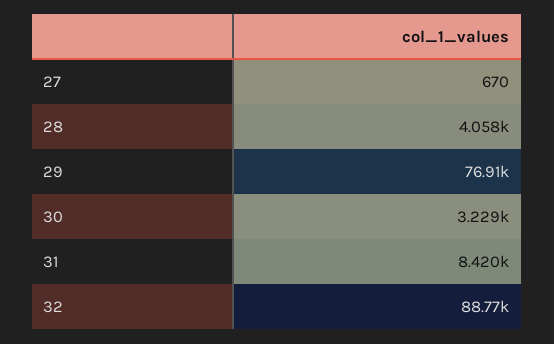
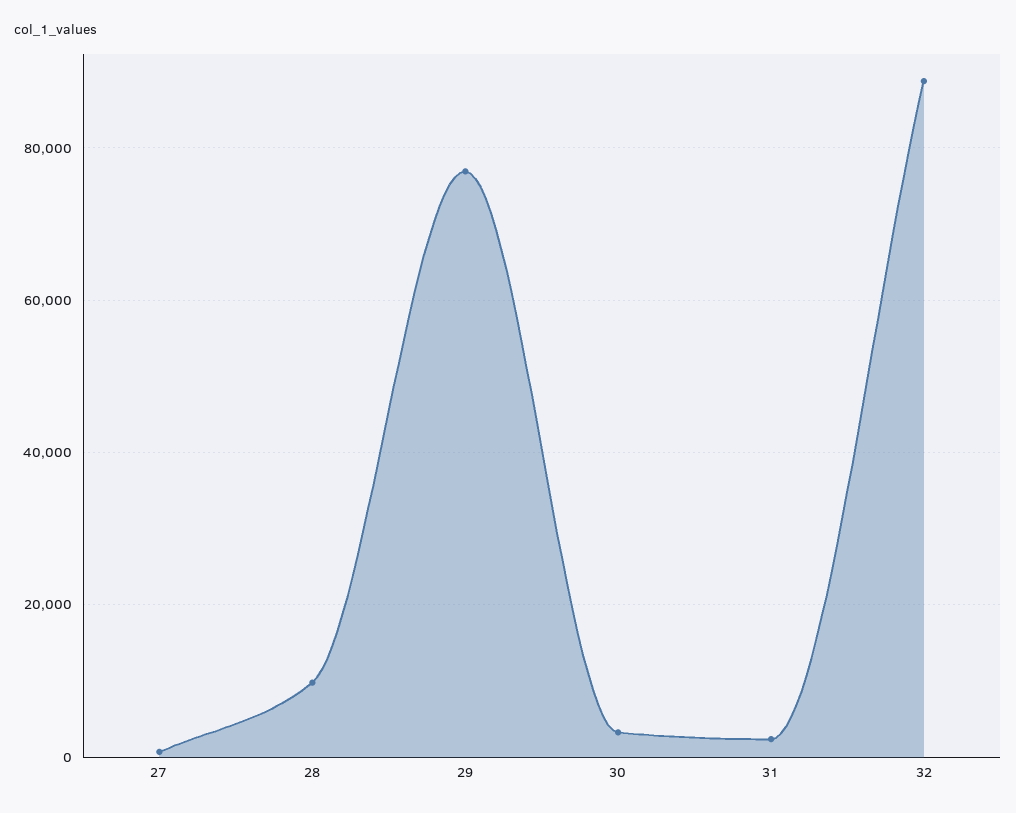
28: 4058 -> 10000
31: 8420 -> 2000

